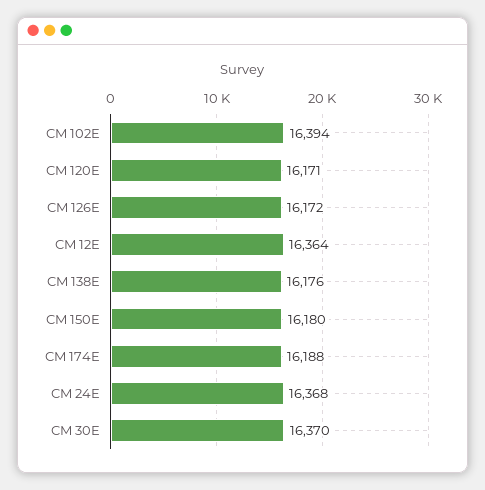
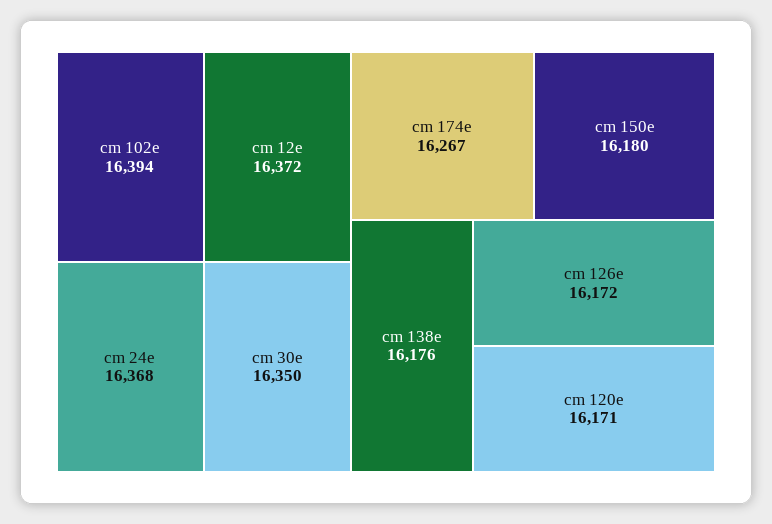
CM 12E: 16364 -> 16372
CM 174E: 16188 -> 16267
CM 30E: 16370 -> 16350

